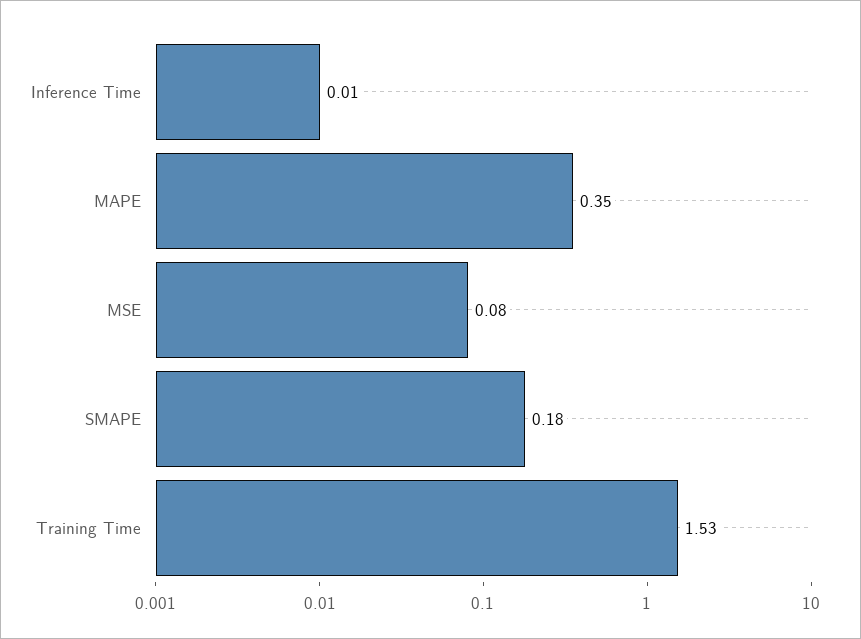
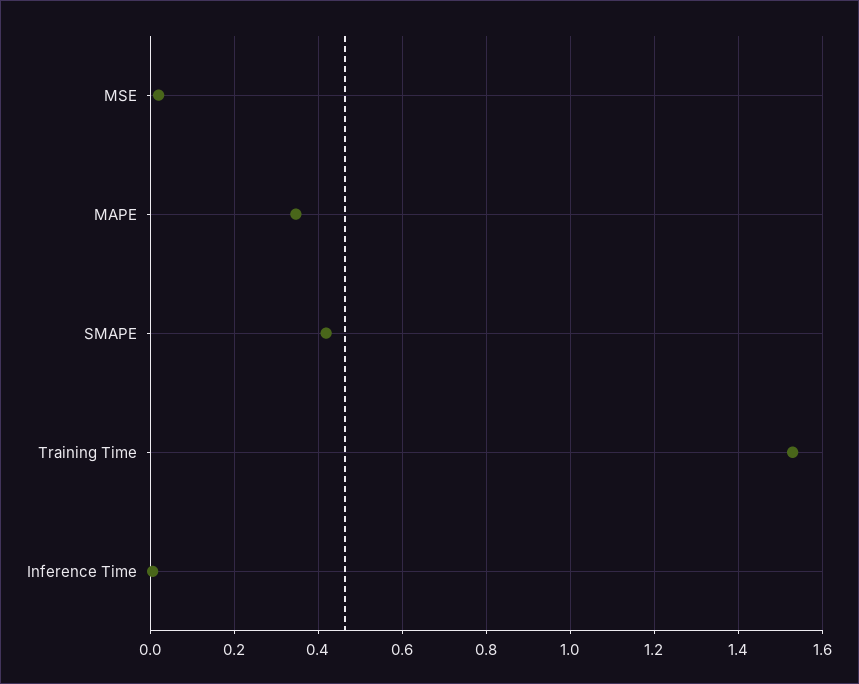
MSE: 0.08 -> 0.02
SMAPE: 0.18 -> 0.42

